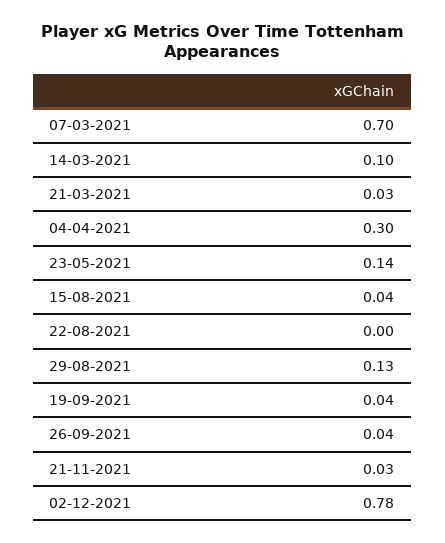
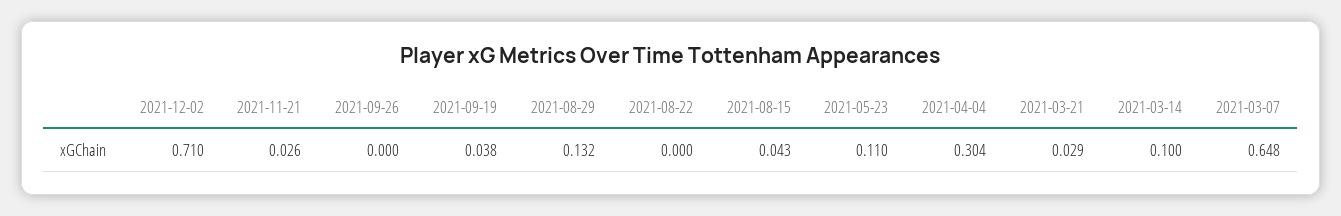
07-03-2021: 0.7 -> 0.648
23-05-2021: 0.14 -> 0.11
26-09-2021: 0.04 -> 0
02-12-2021: 0.78 -> 0.71

